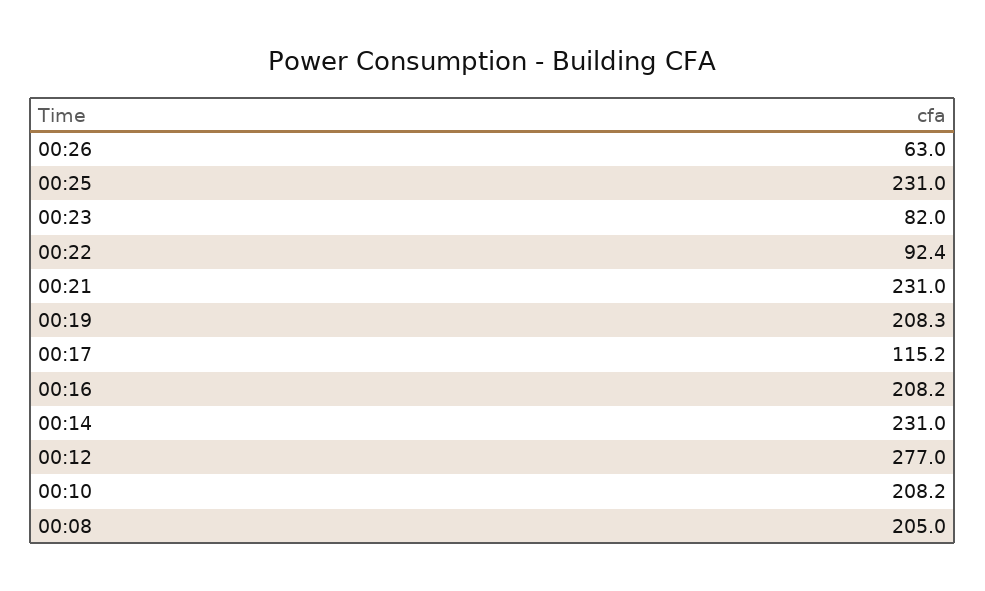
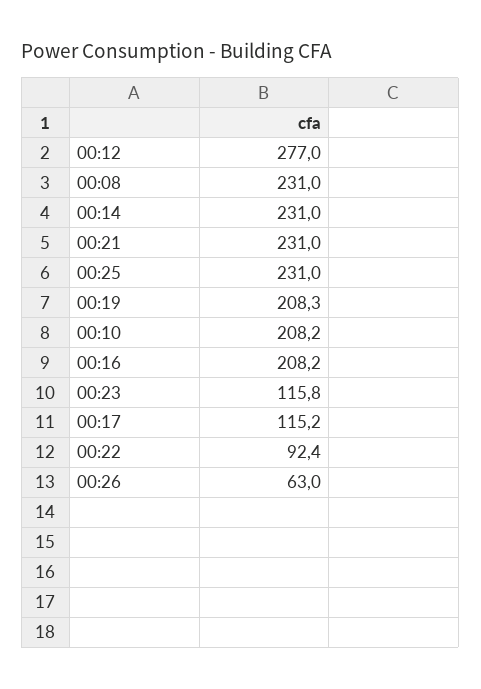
00:23: 82 -> 115.8
00:08: 205 -> 231

